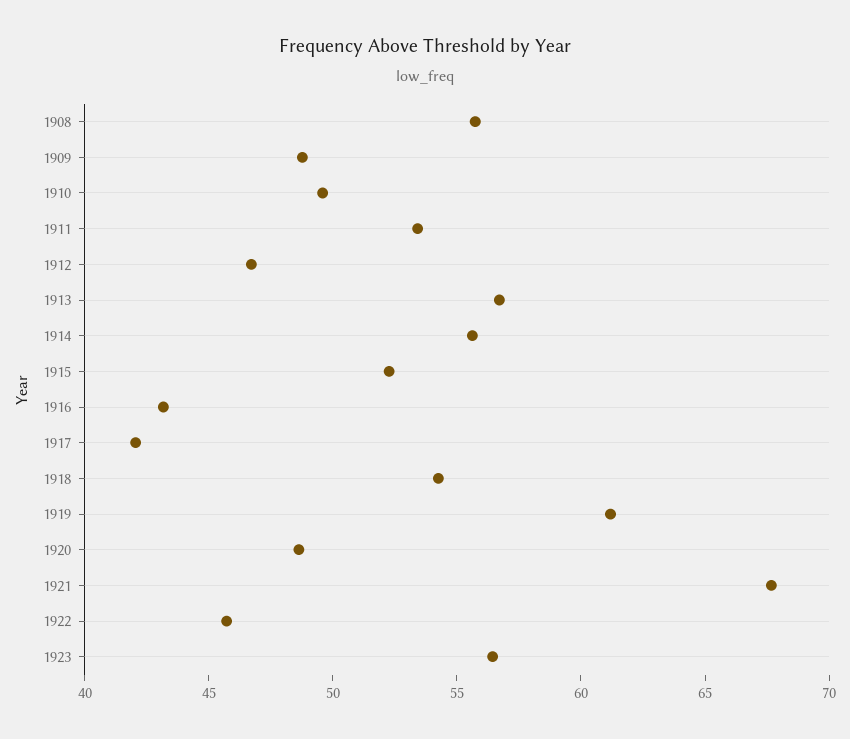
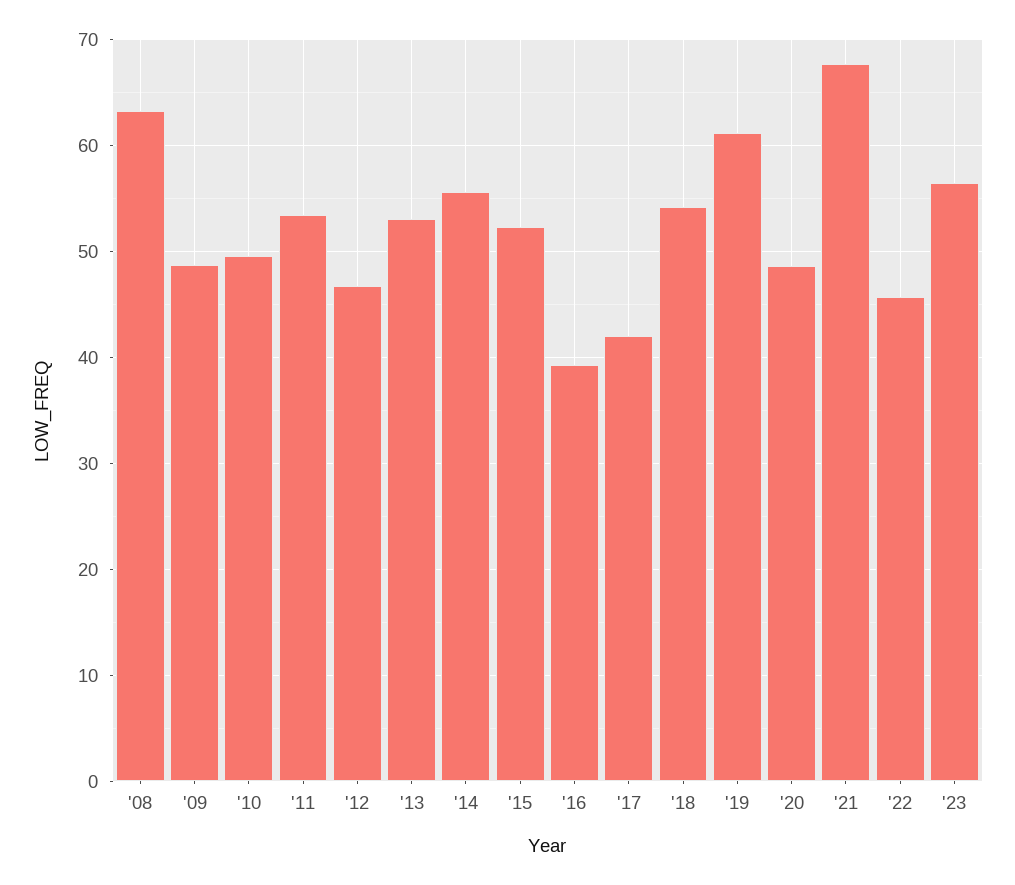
1908: 56 -> 63
1913: 57 -> 53
1916: 43 -> 39

